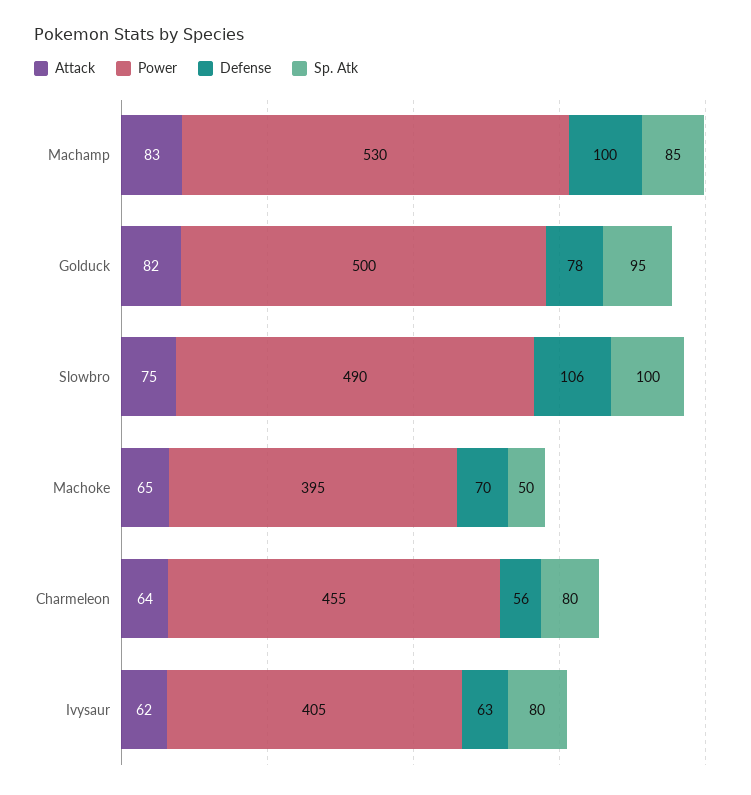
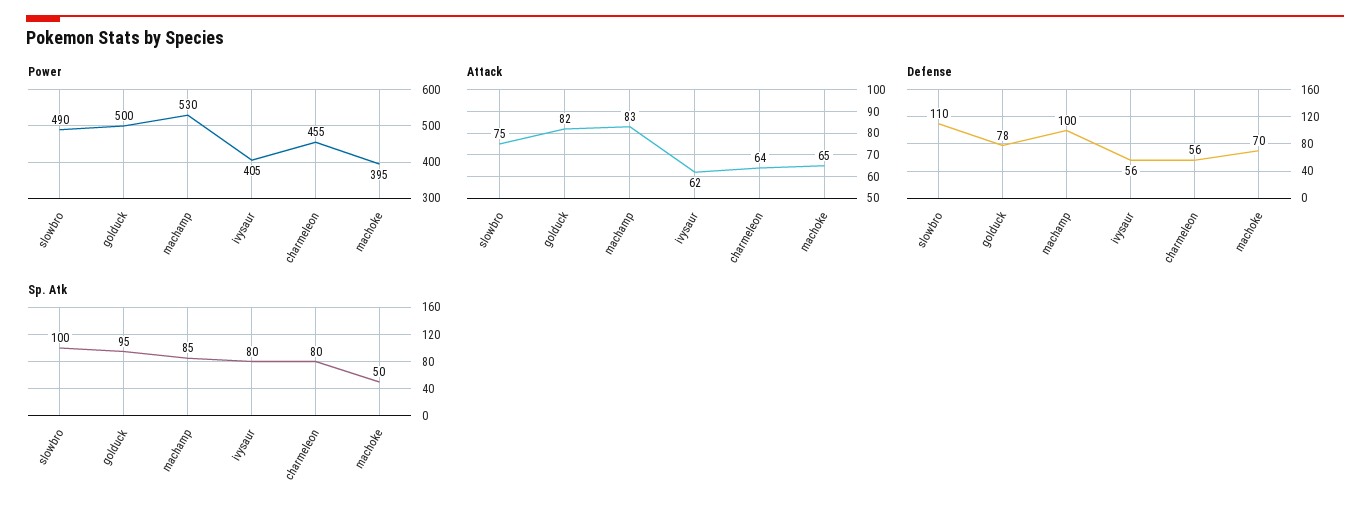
Defense, Slowbro: 106 -> 110
Defense, Ivysaur: 63 -> 56

